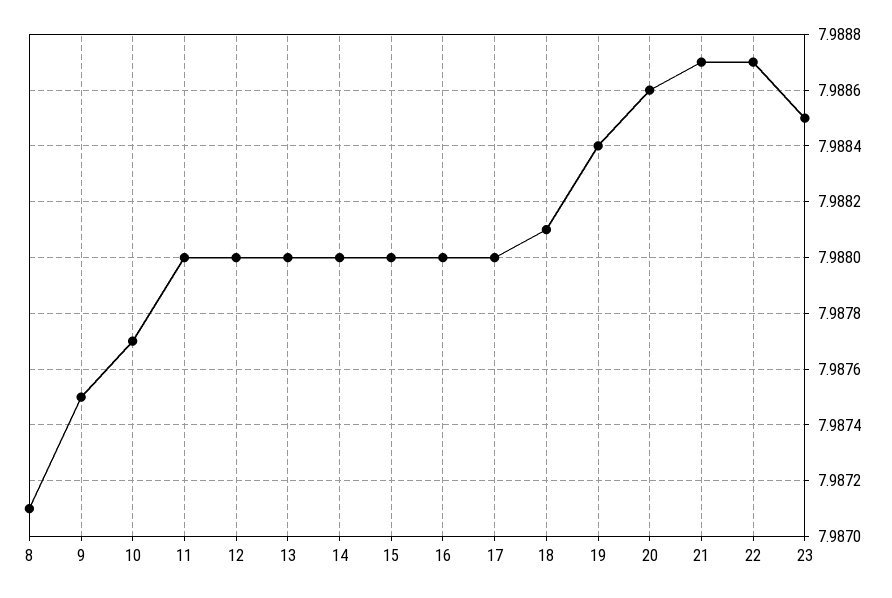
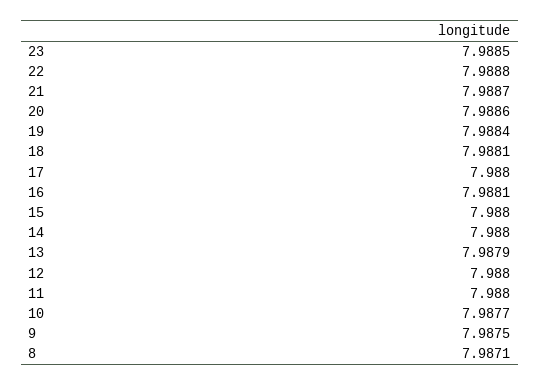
13: 7.988 -> 7.9879
16: 7.988 -> 7.9881
22: 7.9887 -> 7.9888

